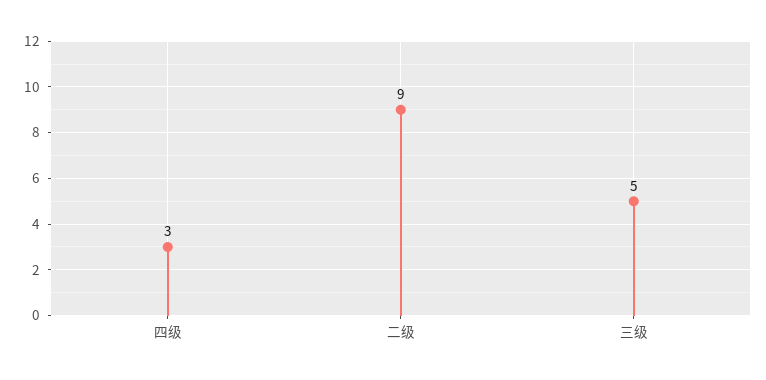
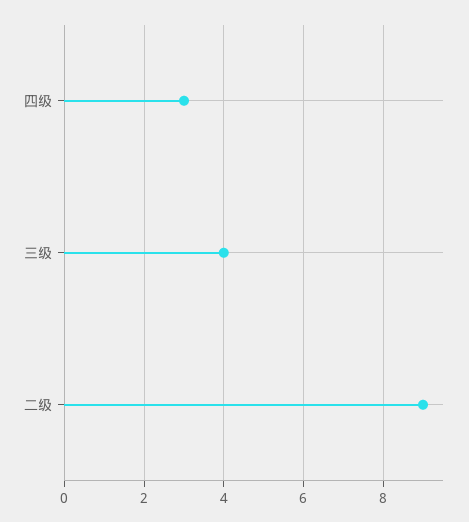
三级: 5 -> 4

